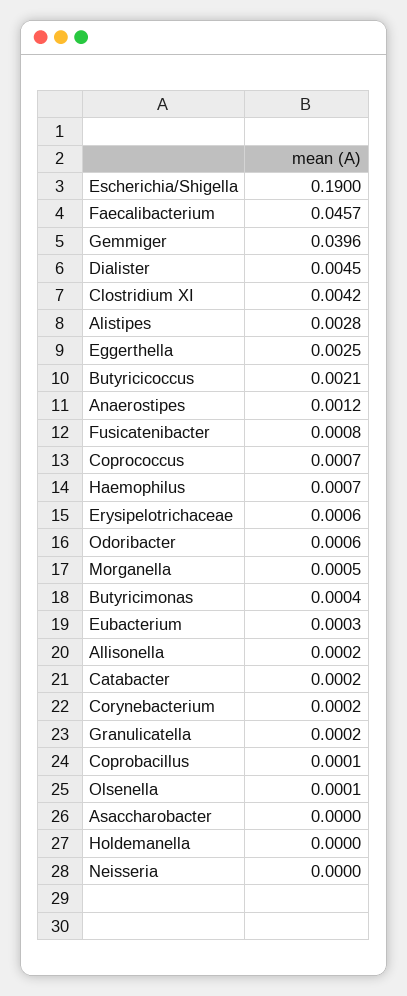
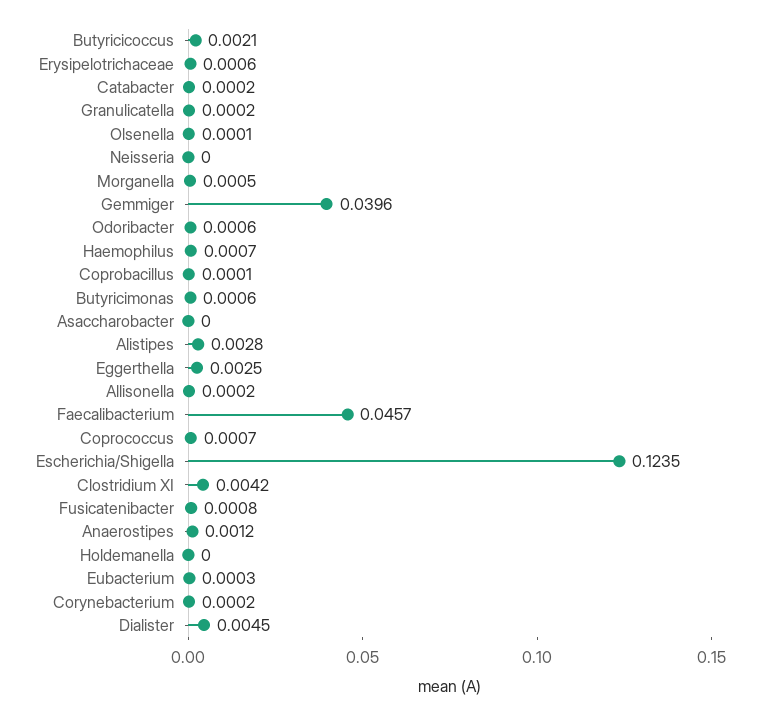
Escherichia/Shigella: 0.19 -> 0.1235
Butyricimonas: 0.0004 -> 0.0006

